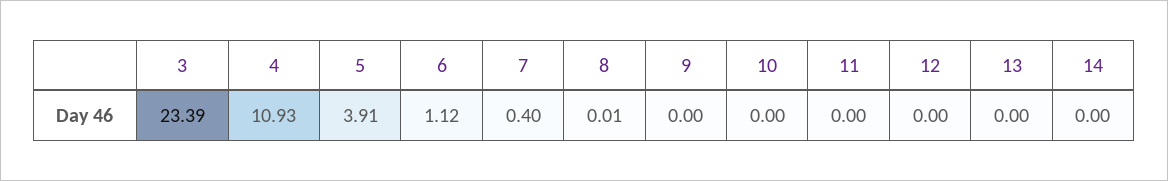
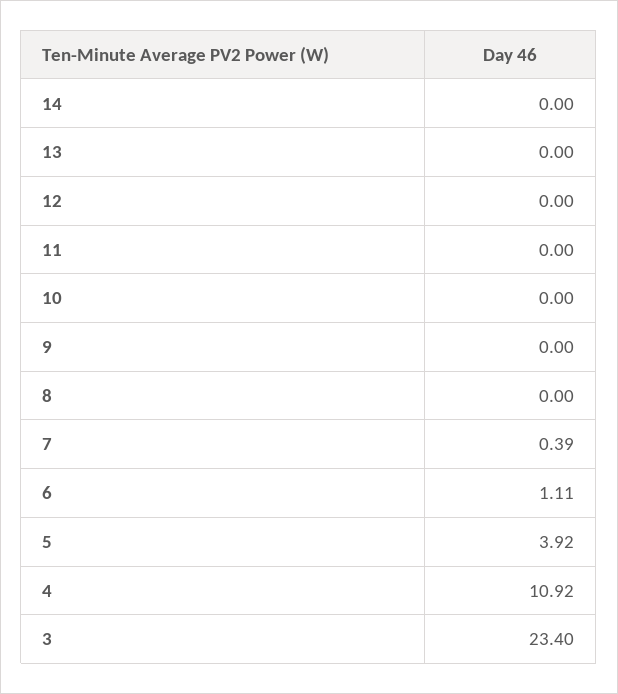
3: 23.39 -> 23.4
4: 10.93 -> 10.92
5: 3.91 -> 3.92
6: 1.12 -> 1.11
7: 0.4 -> 0.39
8: 0.01 -> 0

